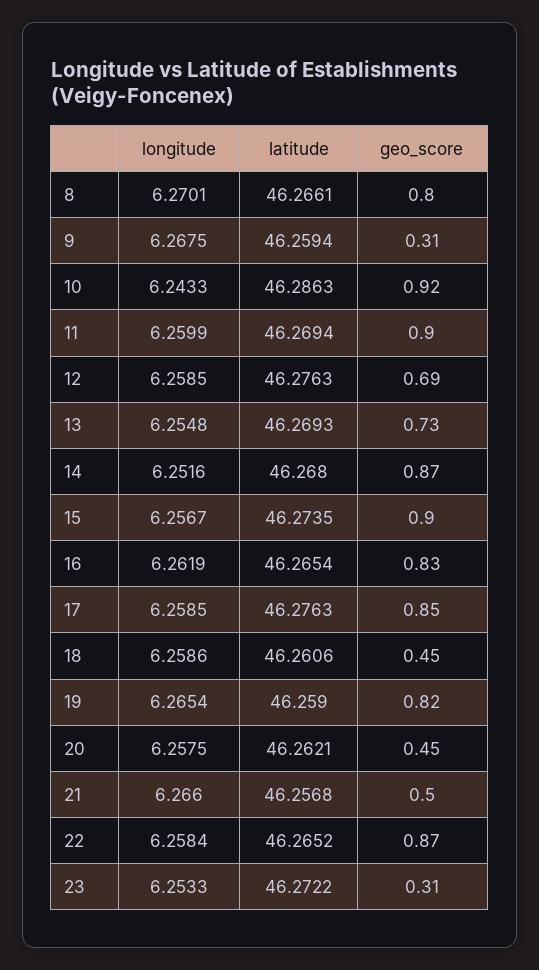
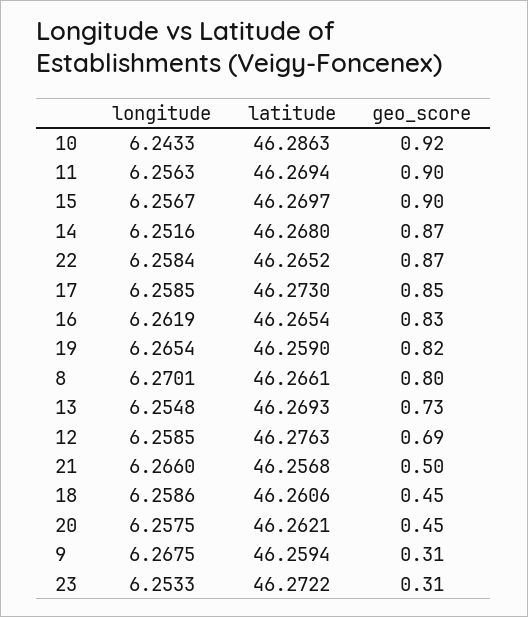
longitude, 11: 6.2599 -> 6.2563
latitude, 15: 46.2735 -> 46.2697
latitude, 17: 46.2763 -> 46.273

